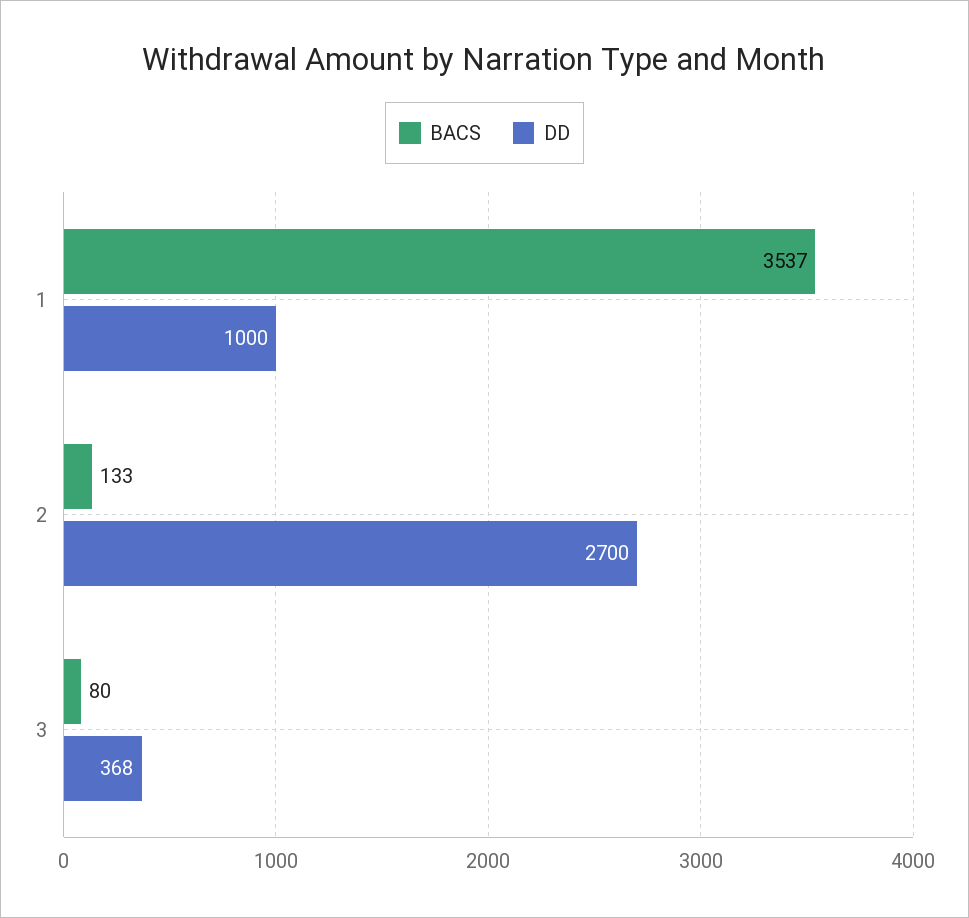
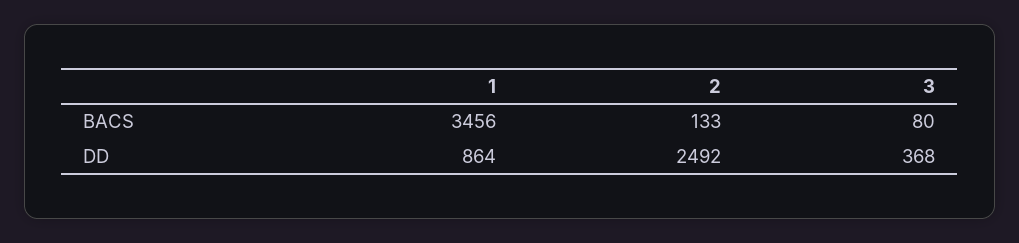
BACS, 1: 3537 -> 3456
DD, 1: 1000 -> 864
DD, 2: 2700 -> 2492

